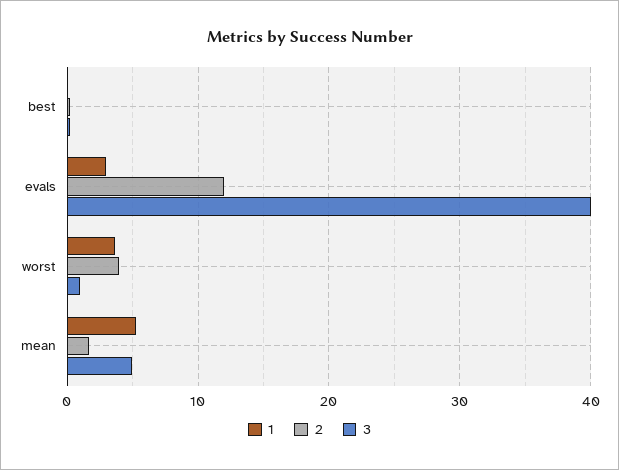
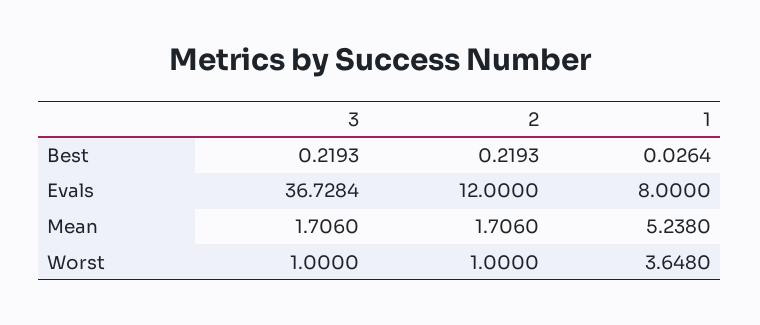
1, evals: 3 -> 8
3, evals: 40 -> 36.7284
2, worst: 4 -> 1
3, mean: 5 -> 1.706

